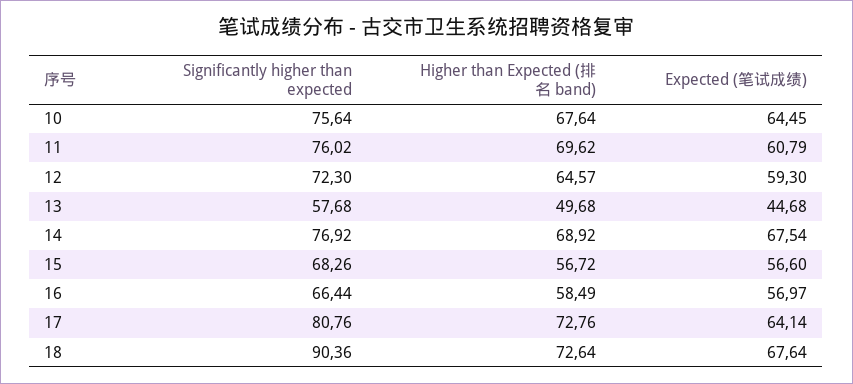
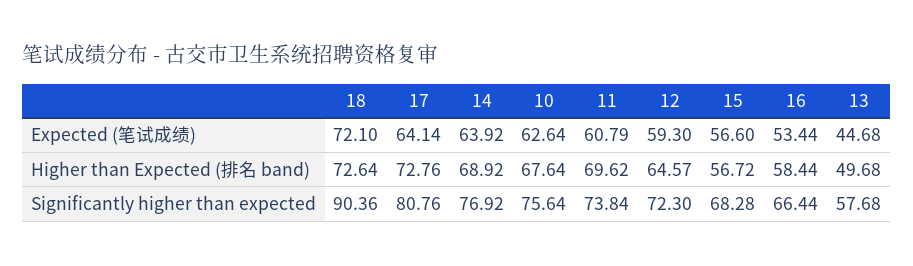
Expected (笔试成绩), 10: 64.45 -> 62.64
Significantly higher than expected, 11: 76.02 -> 73.84
Expected (笔试成绩), 14: 67.54 -> 63.92
Significantly higher than expected, 15: 68.26 -> 68.28
Higher than Expected (排名 band), 16: 58.49 -> 58.44
Expected (笔试成绩), 16: 56.97 -> 53.44
Expected (笔试成绩), 18: 67.64 -> 72.1

